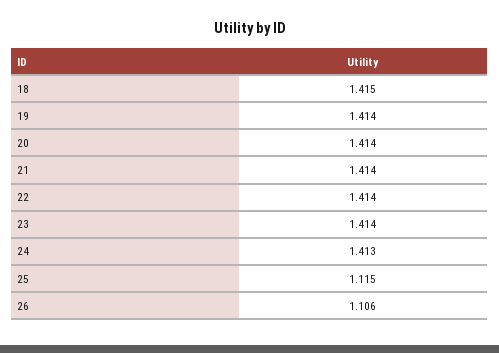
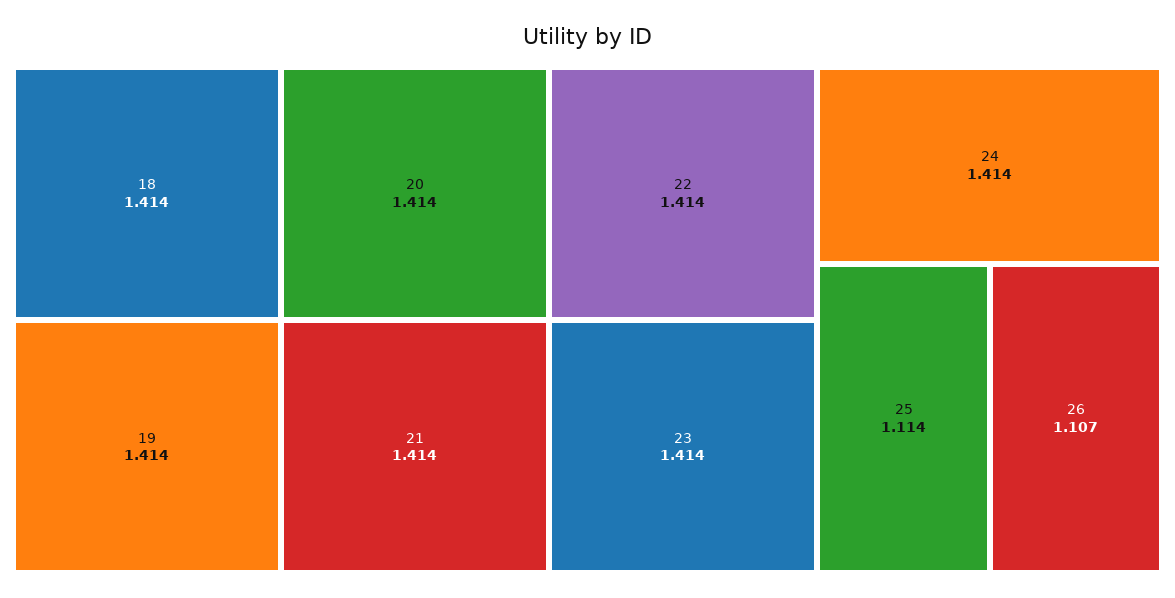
18: 1.415 -> 1.414
24: 1.413 -> 1.414
25: 1.115 -> 1.114
26: 1.106 -> 1.107

